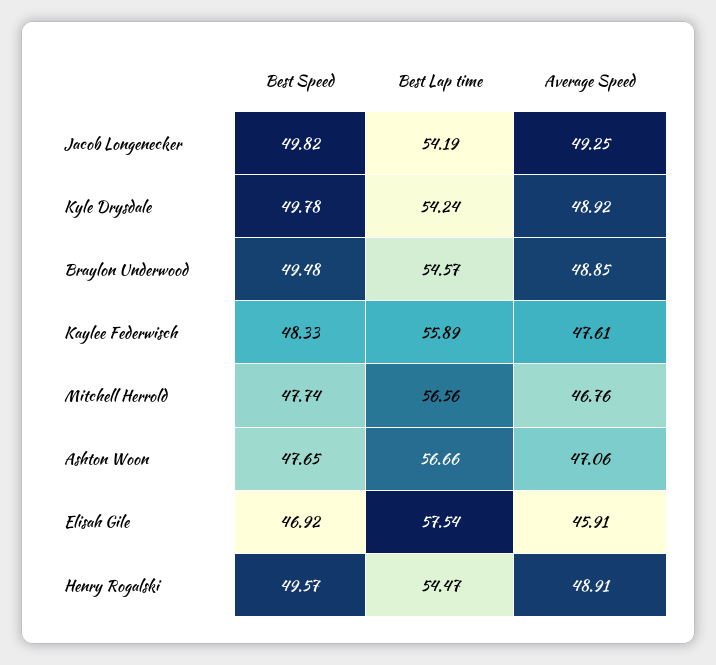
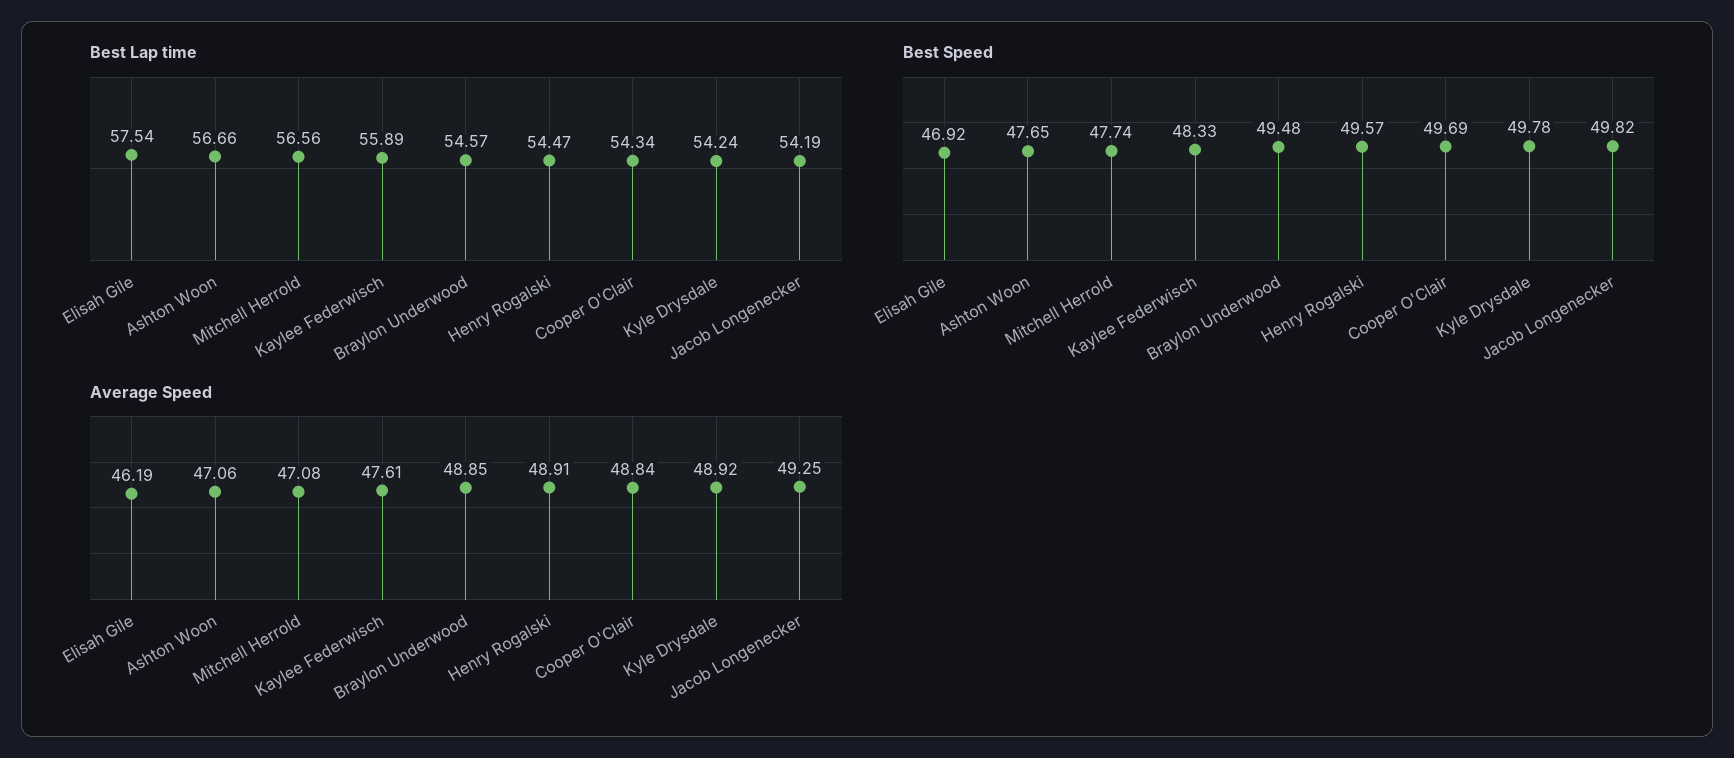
Average Speed, Mitchell Herrold: 46.76 -> 47.08
Average Speed, Elisah Gile: 45.91 -> 46.19
Best Lap time, Cooper O'Clair: none -> 54.34
Best Speed, Cooper O'Clair: none -> 49.69
Average Speed, Cooper O'Clair: none -> 48.84

